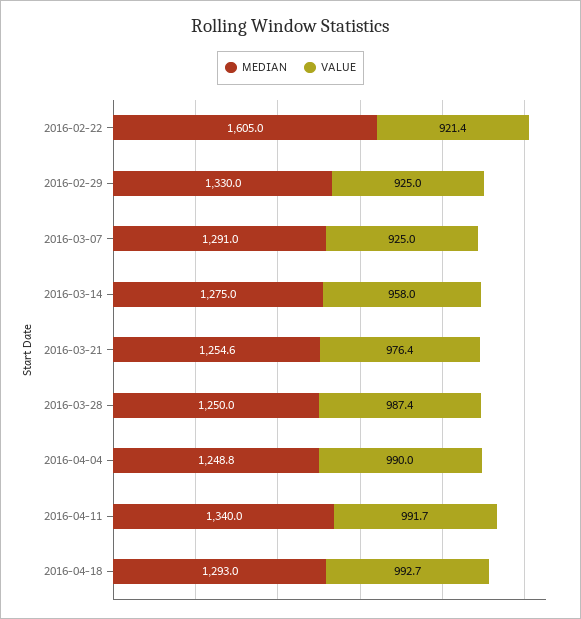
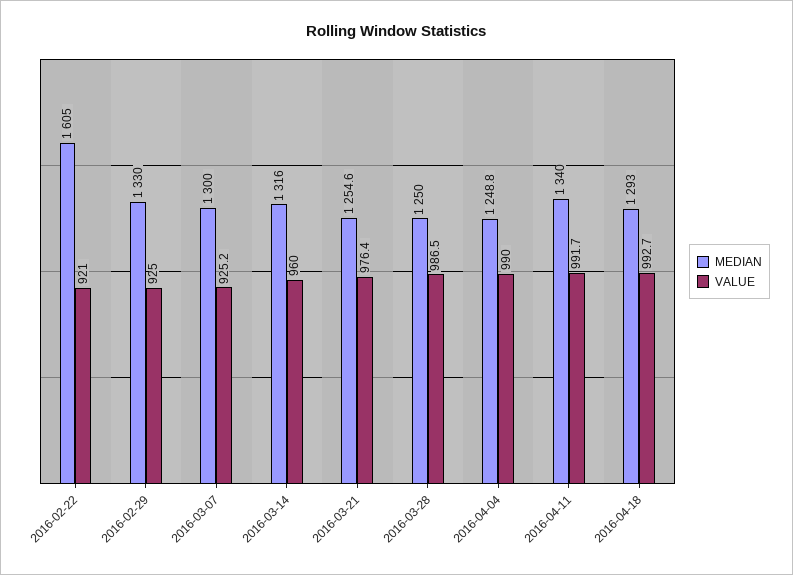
VALUE, 2016-02-22: 921.4 -> 921
MEDIAN, 2016-03-07: 1291 -> 1300
VALUE, 2016-03-07: 925 -> 925.2
MEDIAN, 2016-03-14: 1275 -> 1316
VALUE, 2016-03-14: 958 -> 960
VALUE, 2016-03-28: 987.4 -> 986.5

